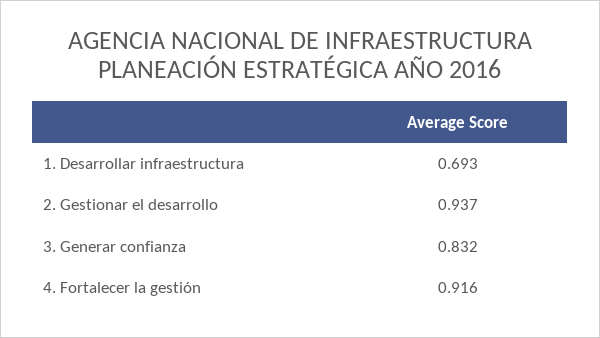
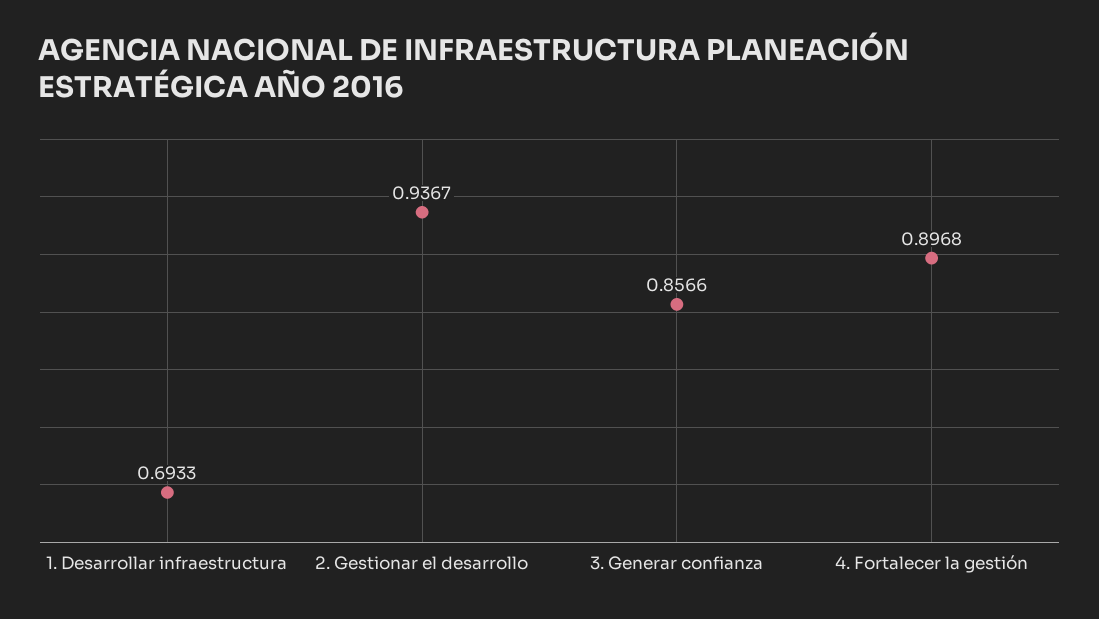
3. Generar confianza: 0.832 -> 0.8566
4. Fortalecer la gestión: 0.916 -> 0.8968

